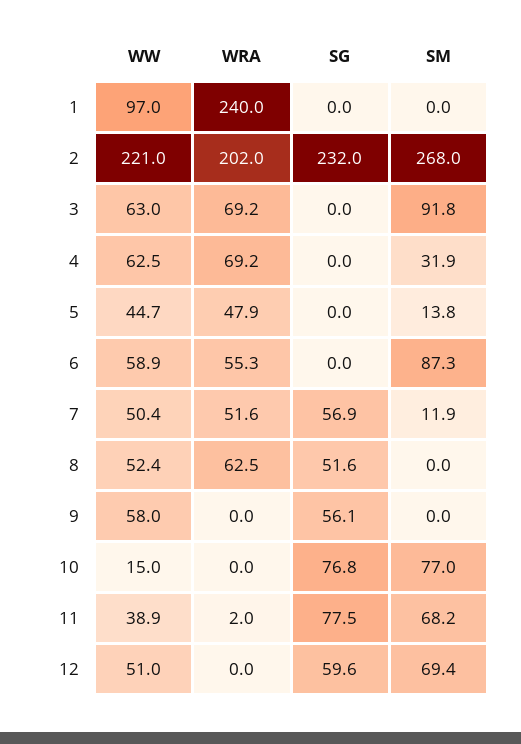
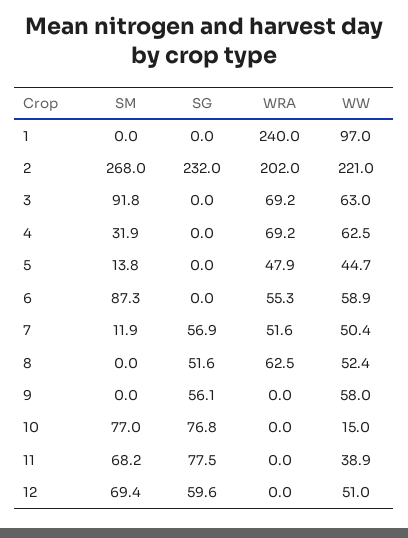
WRA, 11: 2 -> 0

